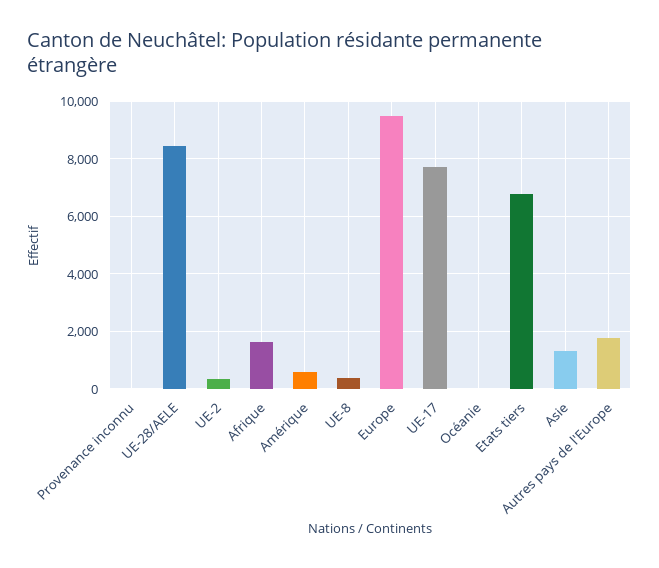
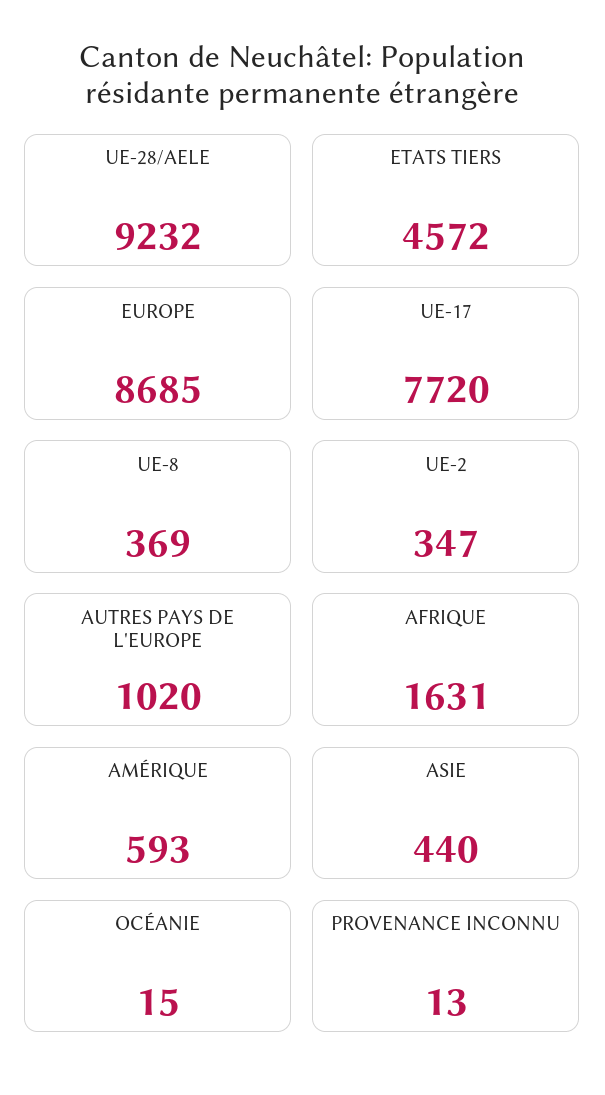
UE-28/AELE: 8500 -> 9232
Europe: 9500 -> 8685
Etats tiers: 6750 -> 4572
Asie: 1250 -> 440
Autres pays de l'Europe: 1750 -> 1020

